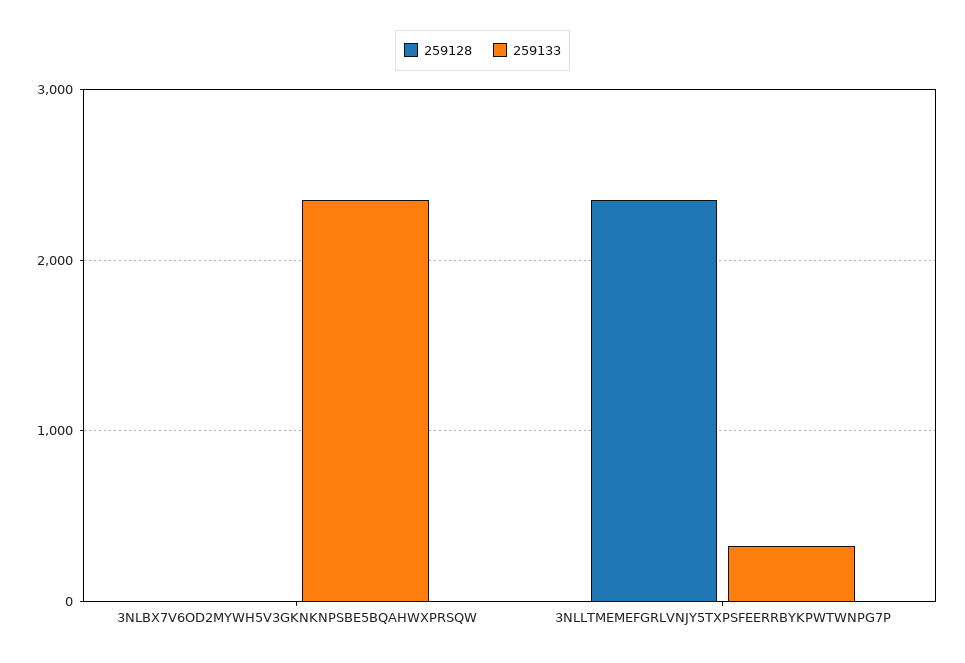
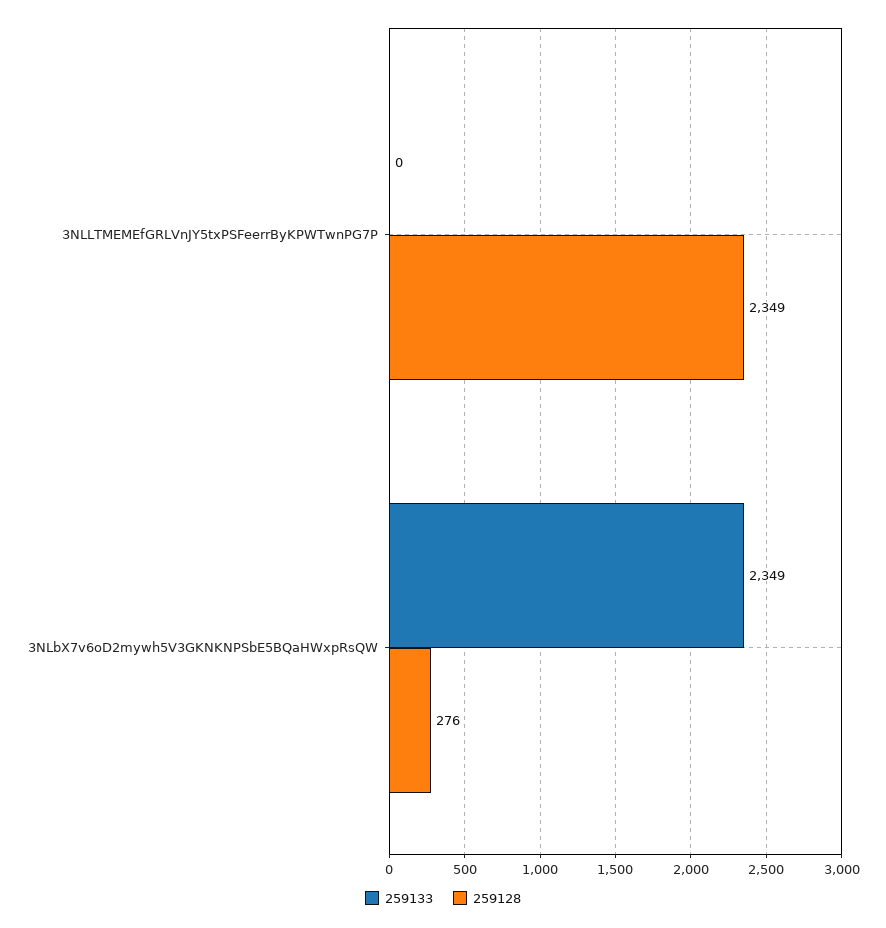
259128, 3NLBX7V6OD2MYWH5V3GKNKNPSBE5BQAHWXPRSQW: 0 -> 276
259133, 3NLLTMEMEFGRLVNJY5TXPSFEERRBYKPWTWNPG7P: 300 -> 0

